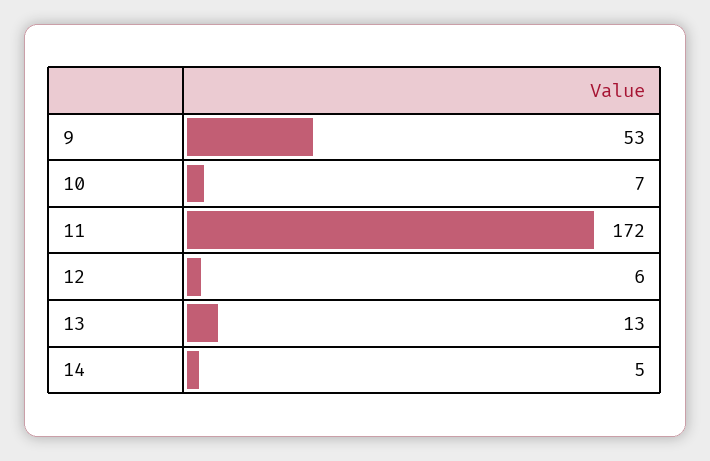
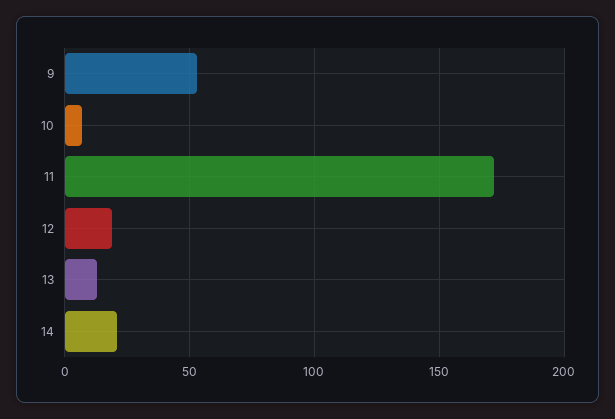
12: 6 -> 20
14: 5 -> 20

